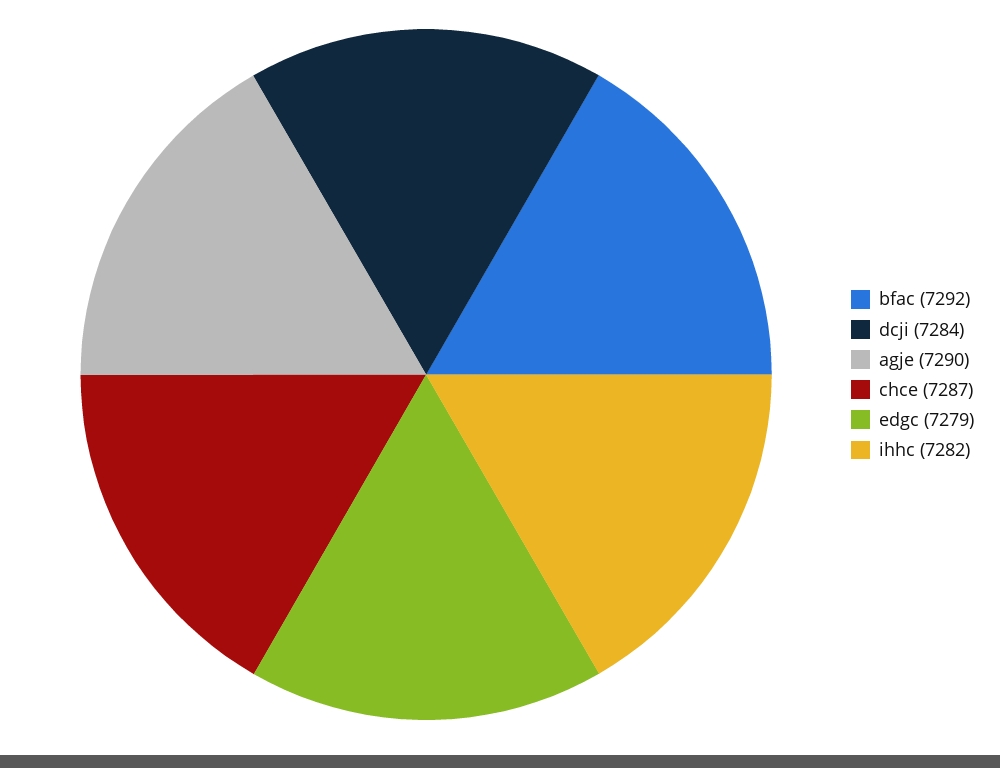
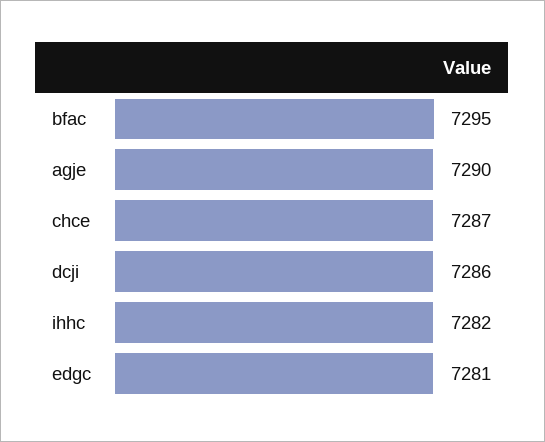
bfac: 7292 -> 7295
dcji: 7284 -> 7286
edgc: 7279 -> 7281

